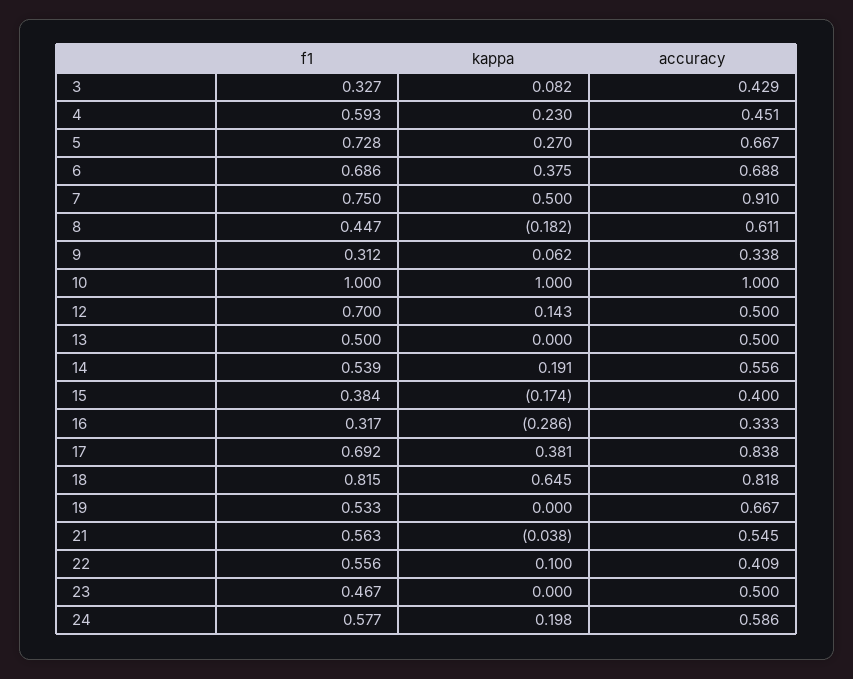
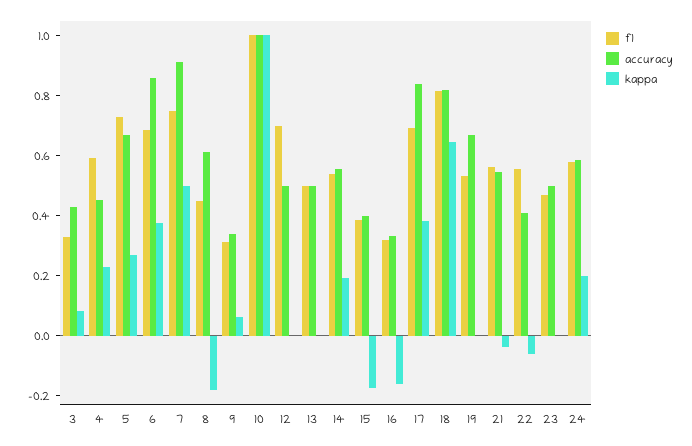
accuracy, 6: 0.688 -> 0.85
kappa, 12: 0.143 -> 0
kappa, 16: -0.286 -> -0.15
kappa, 22: 0.1 -> -0.05

